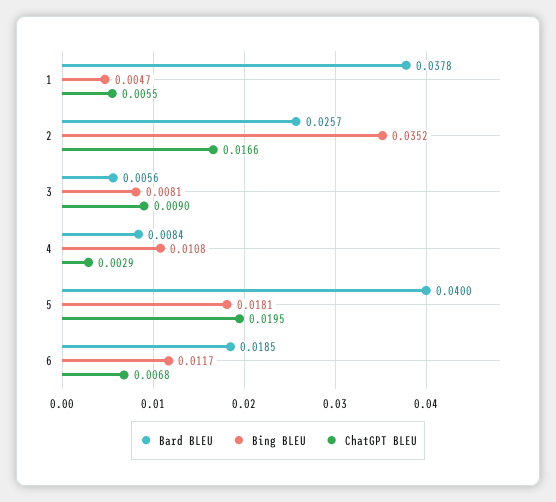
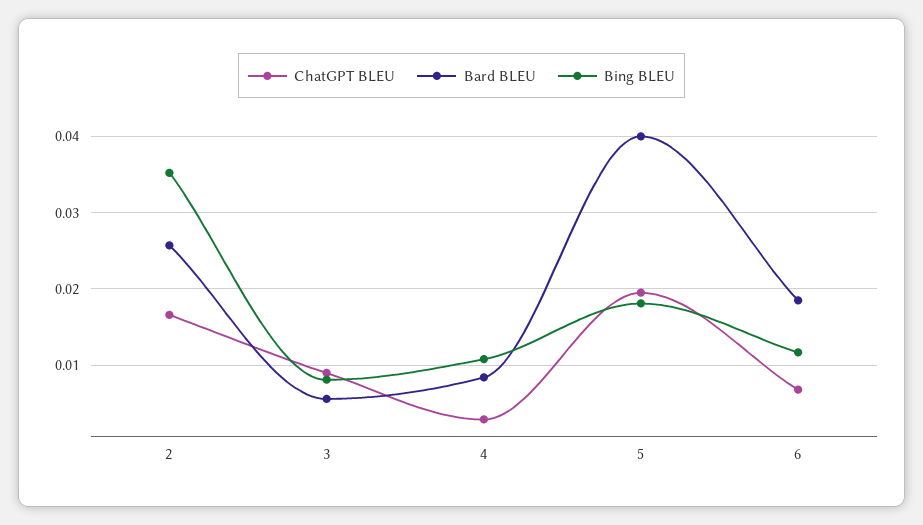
Bard BLEU, 1: 0.0378 -> none
Bing BLEU, 1: 0.0047 -> none
ChatGPT BLEU, 1: 0.0055 -> none

